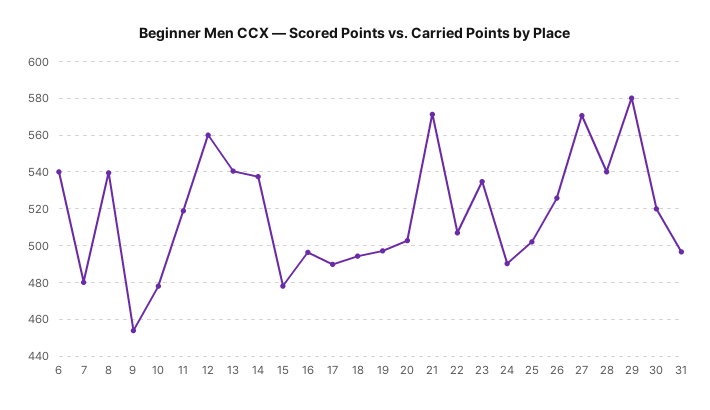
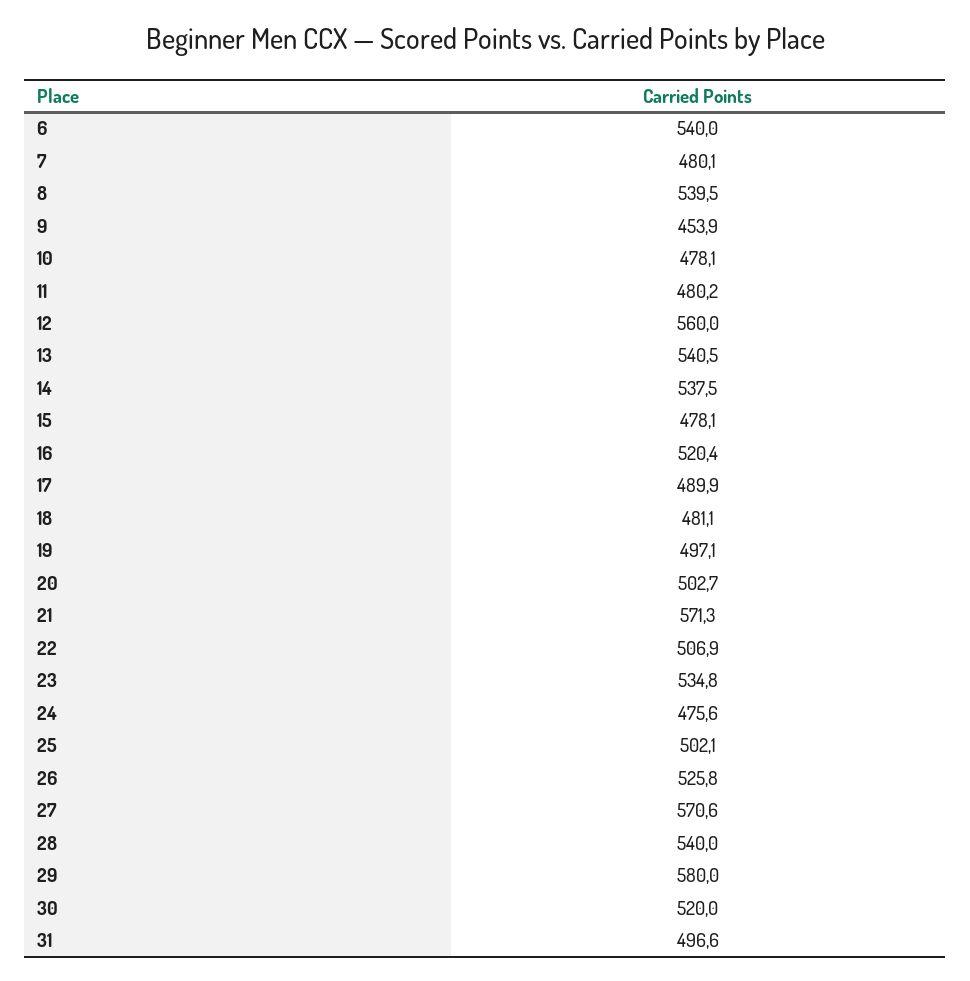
11: 520 -> 480.2
16: 495 -> 520.4
18: 495 -> 481.1
24: 490 -> 475.6

